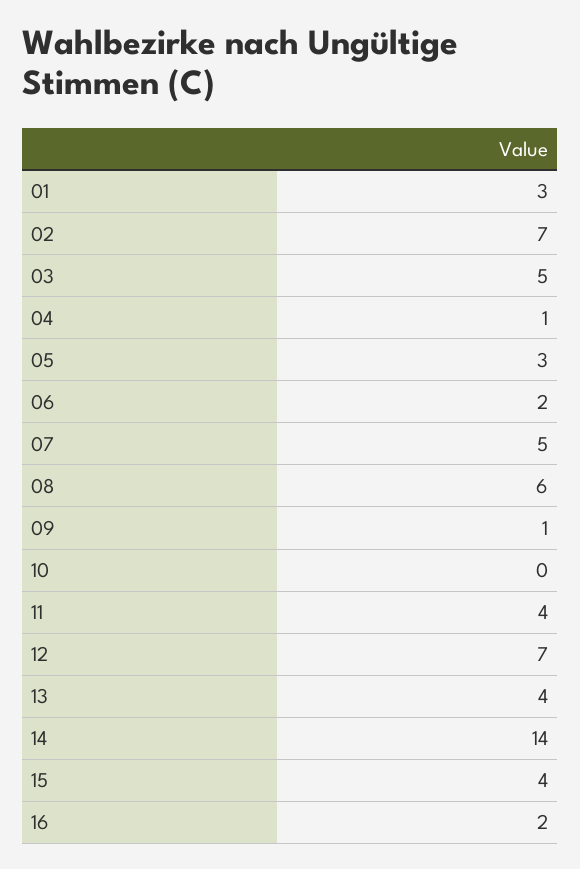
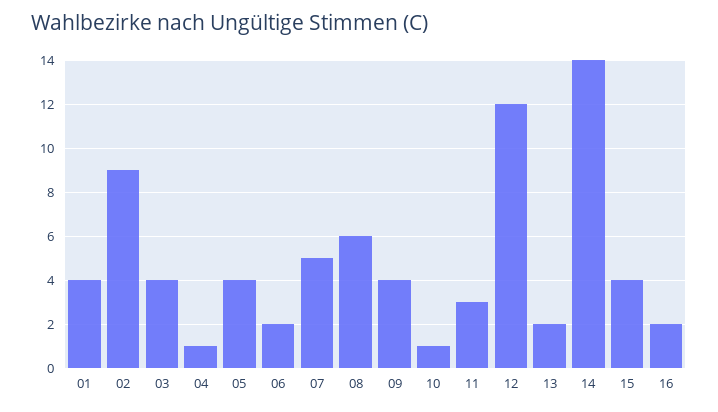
01: 3 -> 4
02: 7 -> 9
03: 5 -> 4
05: 3 -> 4
09: 1 -> 4
10: 0 -> 1
11: 4 -> 3
12: 7 -> 12
13: 4 -> 2

